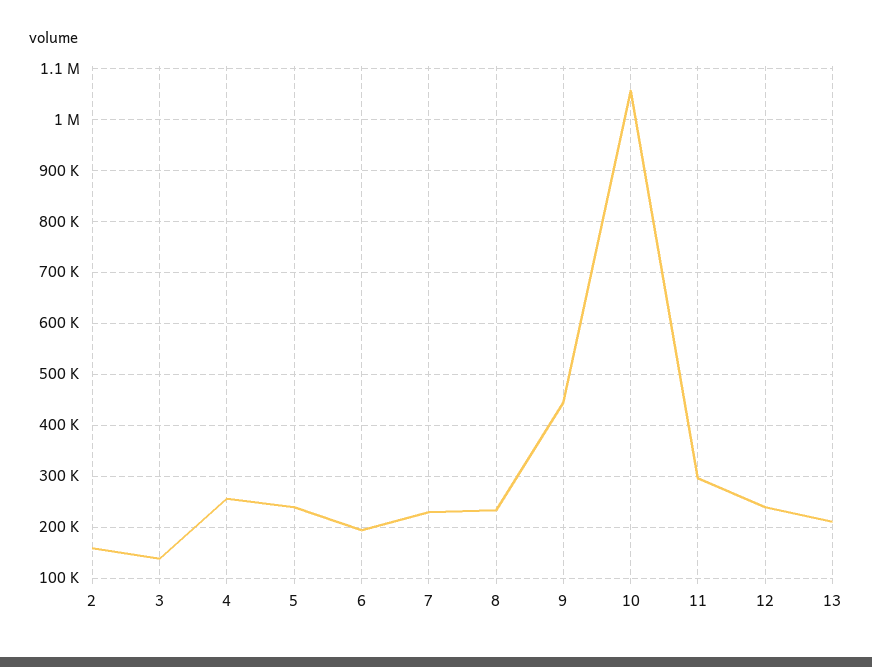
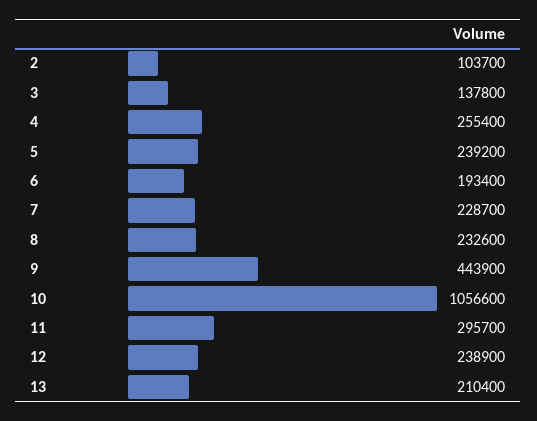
2: 160000 -> 103700

